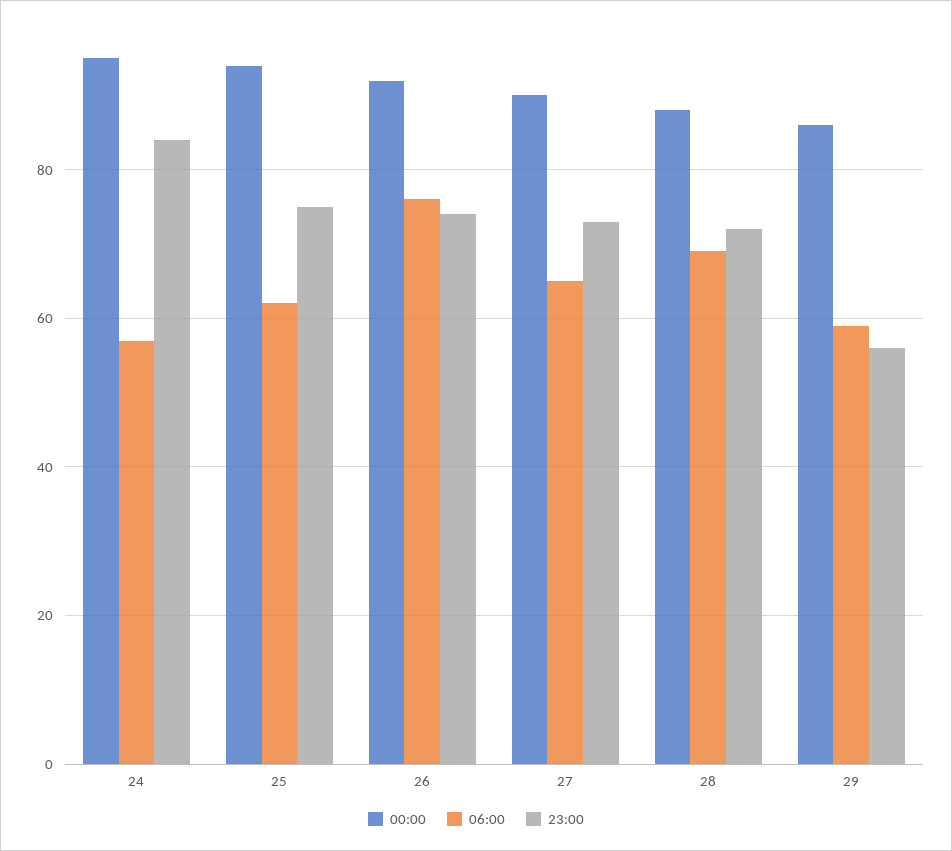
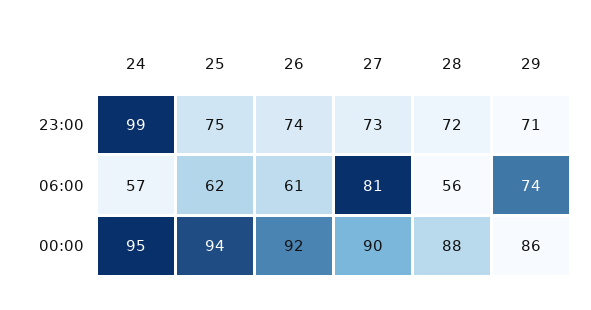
23:00, 24: 85 -> 99
06:00, 26: 75 -> 61
06:00, 27: 65 -> 81
06:00, 28: 70 -> 56
06:00, 29: 60 -> 74
23:00, 29: 55 -> 71

